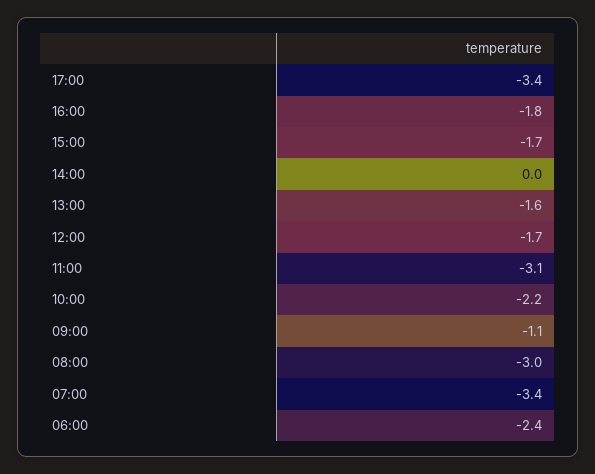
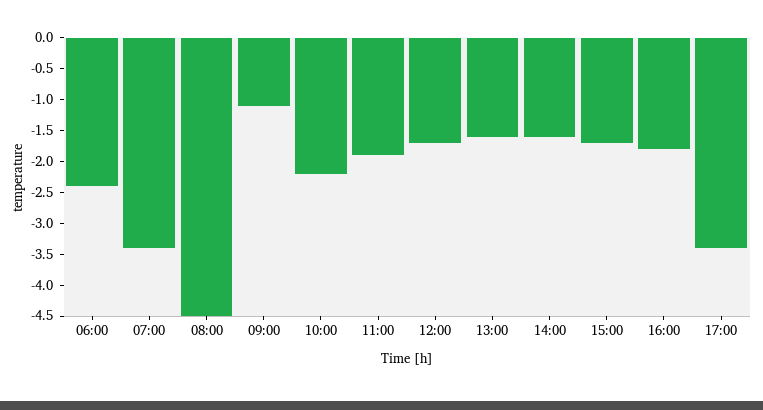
14:00: 0 -> -1.5
11:00: -3.1 -> -2
08:00: -3 -> -4.5

